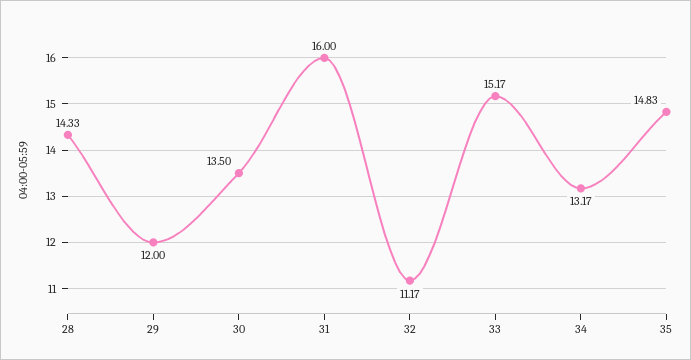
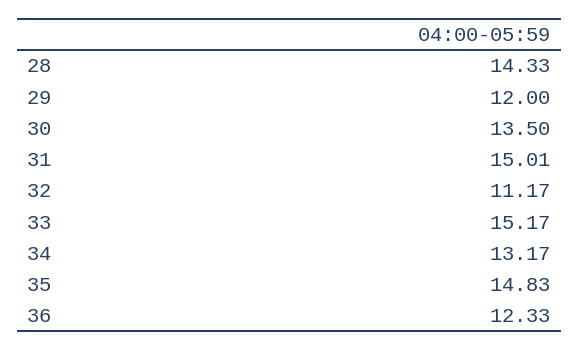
31: 16 -> 15.01
36: none -> 12.33

